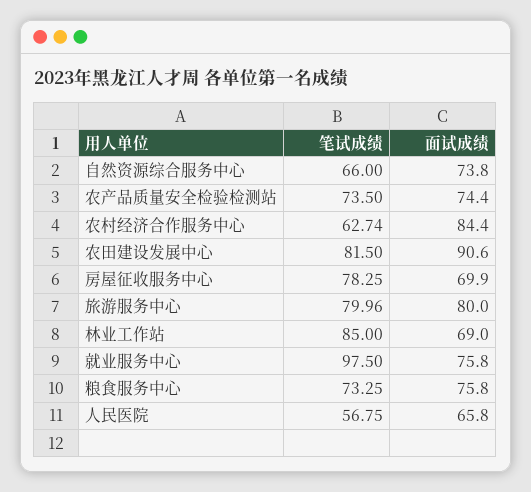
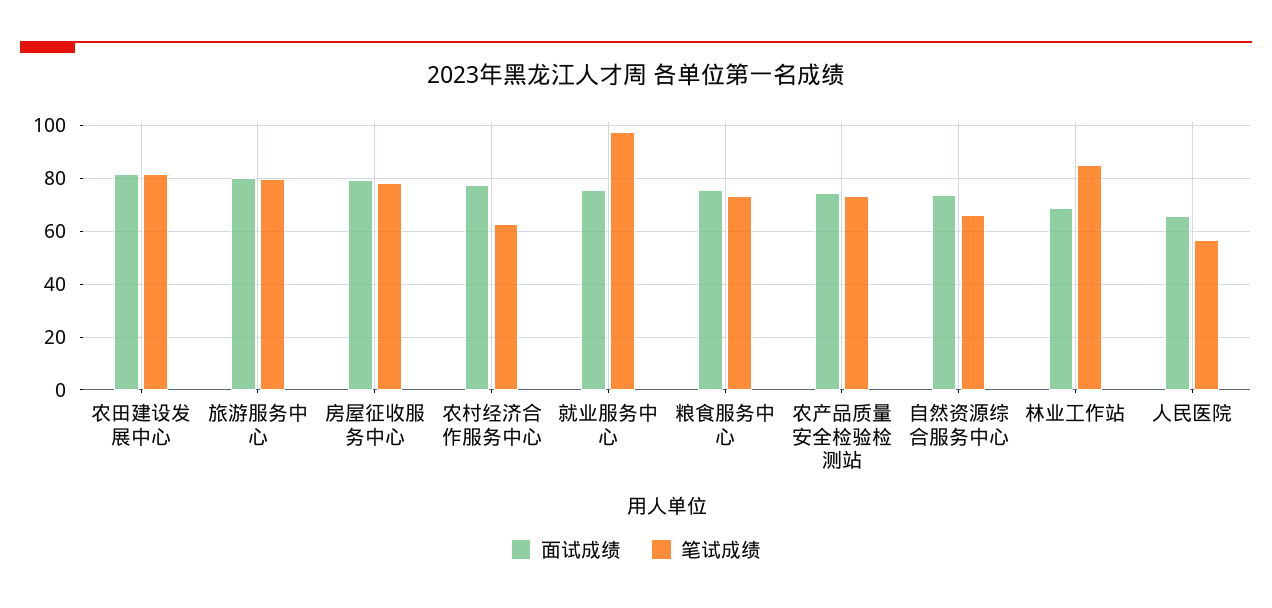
面试成绩, 农村经济合作服务中心: 84.4 -> 77.5
面试成绩, 农田建设发展中心: 90.6 -> 82.5
面试成绩, 房屋征收服务中心: 69.9 -> 80

